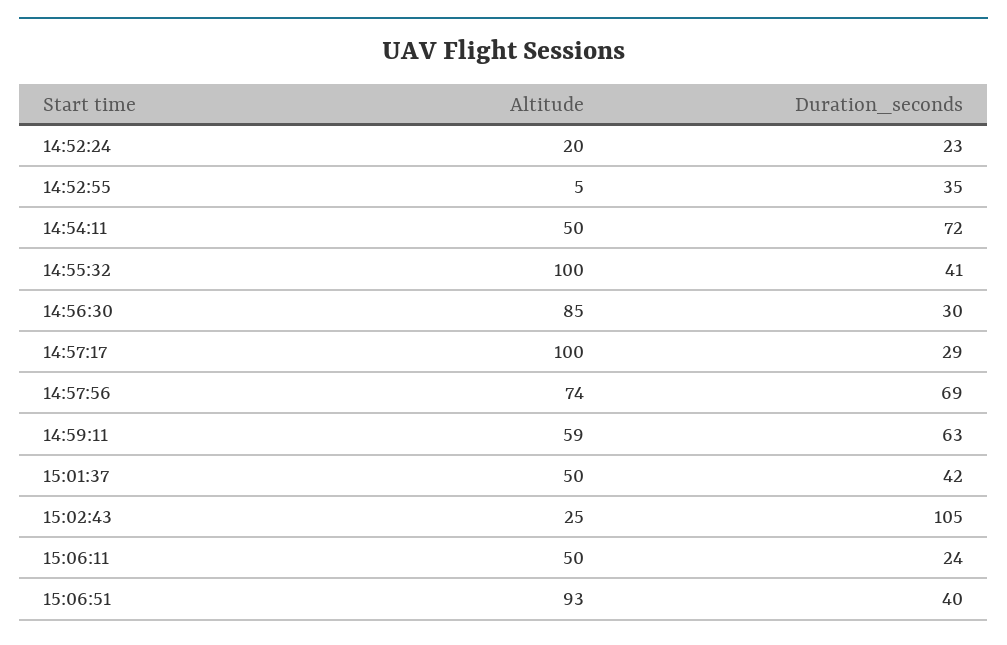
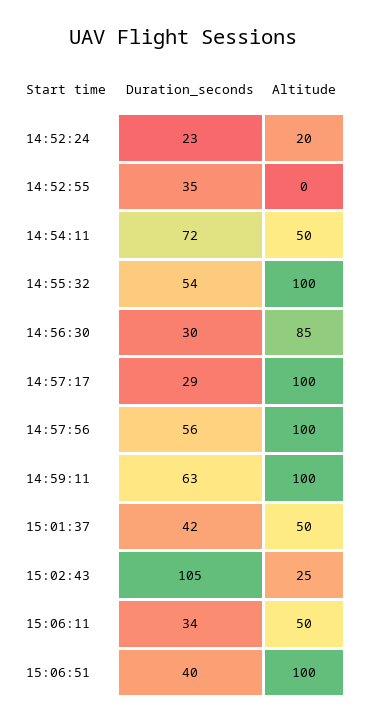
Altitude, 14:52:55: 5 -> 0
Duration_seconds, 14:55:32: 41 -> 54
Altitude, 14:57:56: 74 -> 100
Duration_seconds, 14:57:56: 69 -> 56
Altitude, 14:59:11: 59 -> 100
Duration_seconds, 15:06:11: 24 -> 34
Altitude, 15:06:51: 93 -> 100

